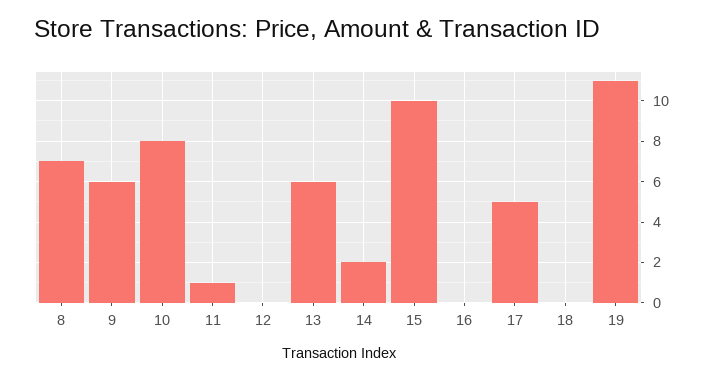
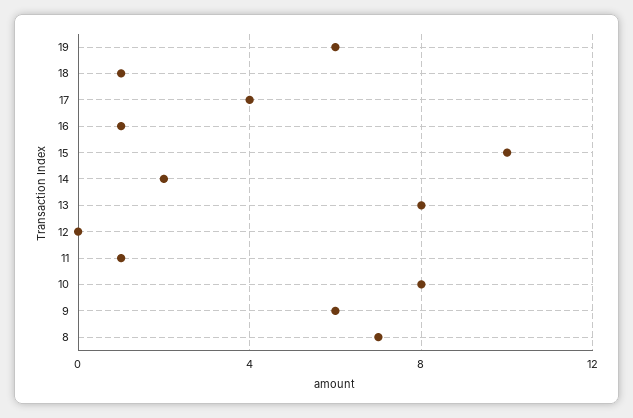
13: 6 -> 8
16: 0 -> 1
17: 5 -> 4
18: 0 -> 1
19: 11 -> 6

